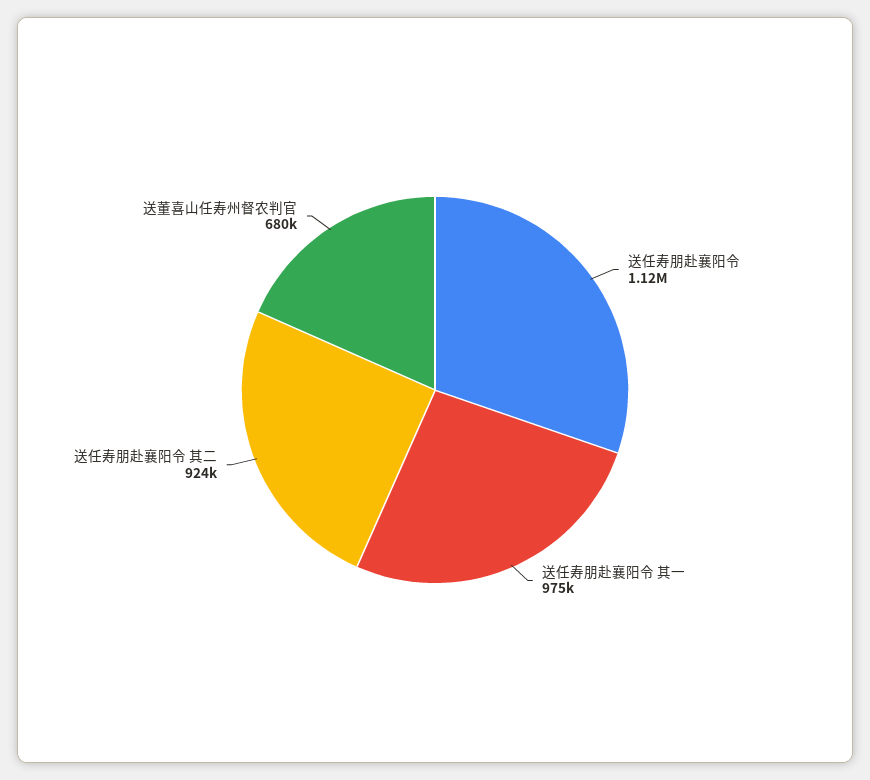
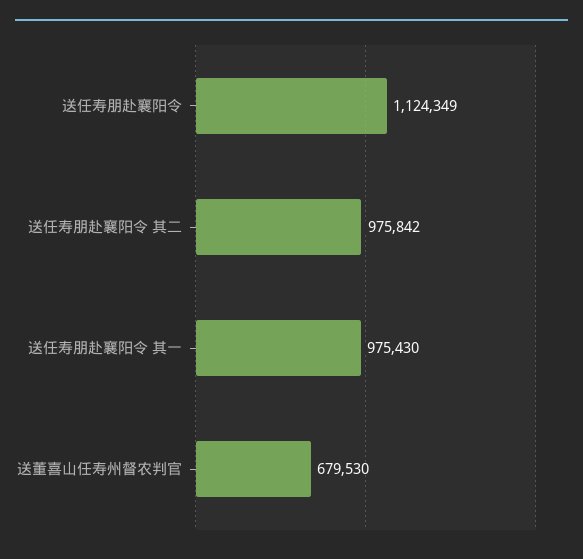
送任寿朋赴襄阳令 其二: 924000 -> 975842

